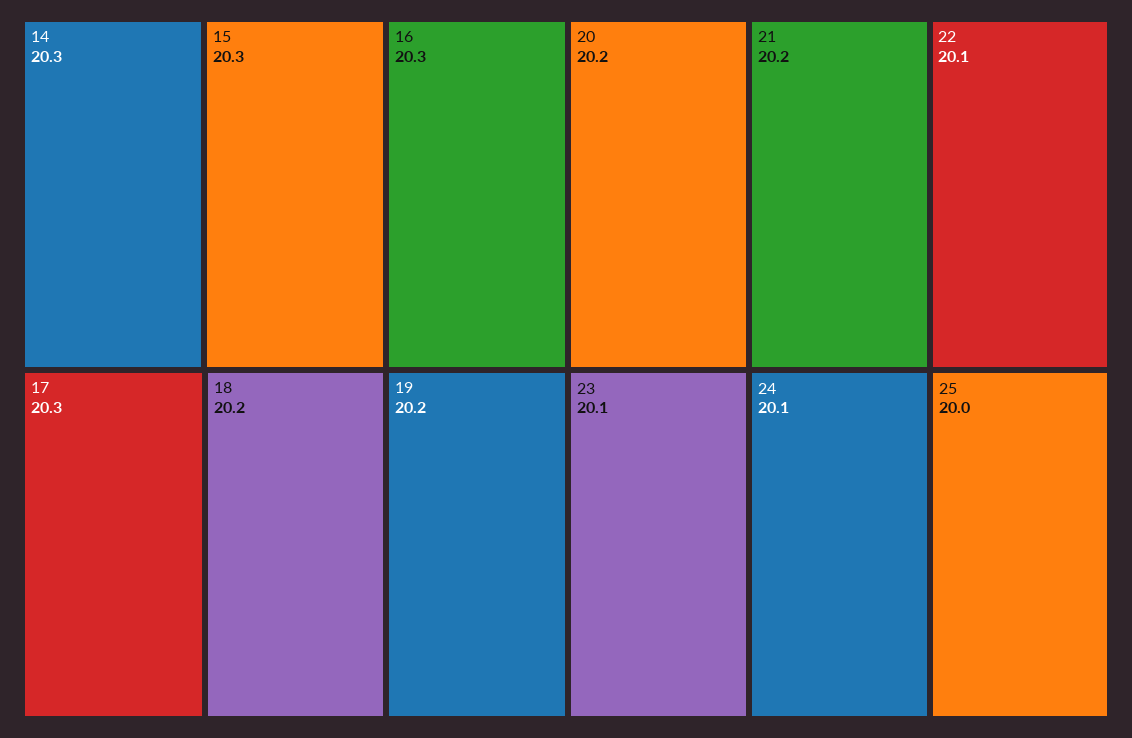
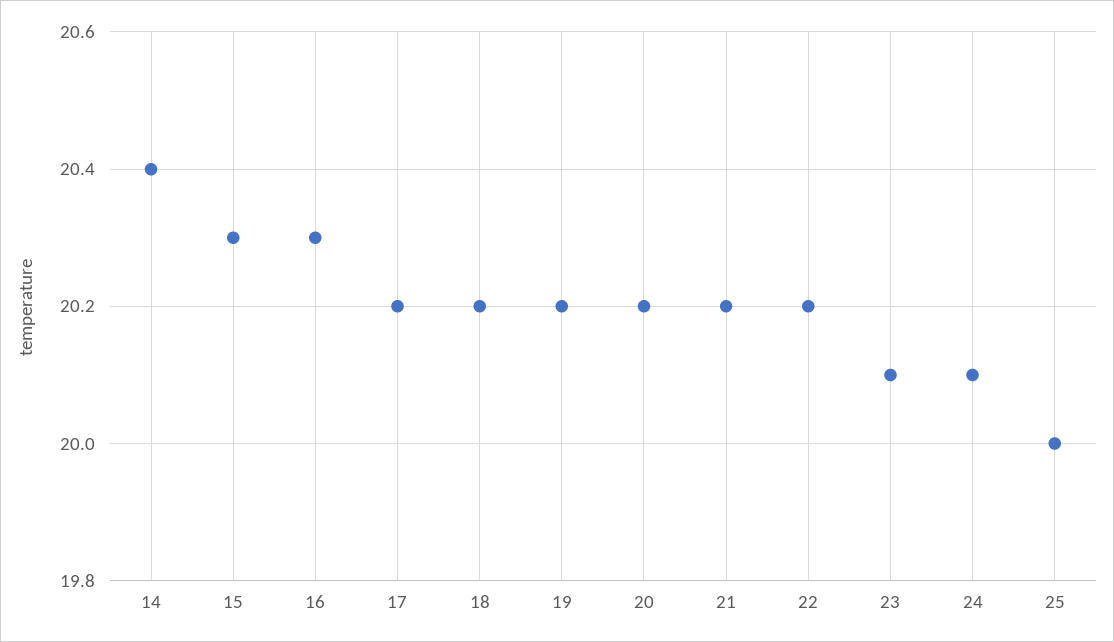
14: 20.3 -> 20.4
17: 20.3 -> 20.2
22: 20.1 -> 20.2

